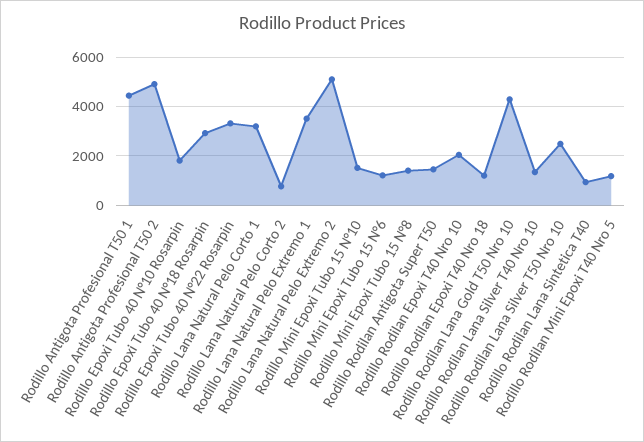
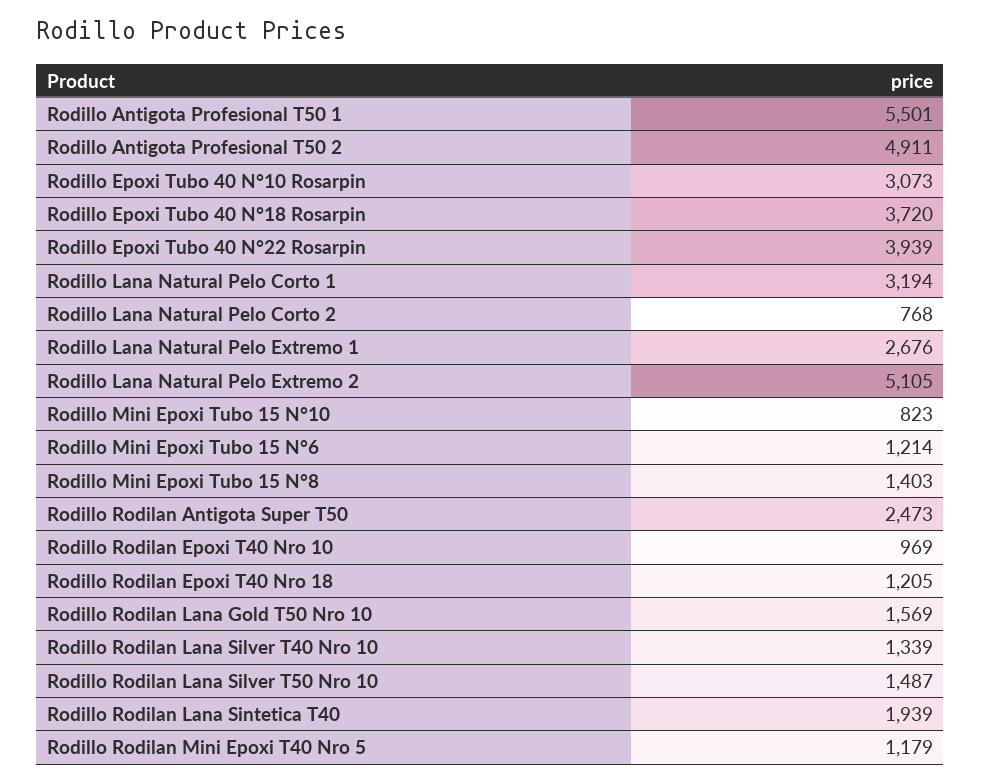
Rodillo Antigota Profesional T50 1: 4500 -> 5501
Rodillo Epoxi Tubo 40 N°10 Rosarpin: 1750 -> 3073
Rodillo Epoxi Tubo 40 N°18 Rosarpin: 3000 -> 3720
Rodillo Epoxi Tubo 40 N°22 Rosarpin: 3250 -> 3939
Rodillo Lana Natural Pelo Extremo 1: 3500 -> 2676
Rodillo Mini Epoxi Tubo 15 N°10: 1500 -> 823
Rodillo Rodilan Antigota Super T50: 1500 -> 2473
Rodillo Rodilan Epoxi T40 Nro 10: 2000 -> 969
Rodillo Rodilan Lana Gold T50 Nro 10: 4250 -> 1569
Rodillo Rodilan Lana Silver T50 Nro 10: 2500 -> 1487
Rodillo Rodilan Lana Sintetica T40: 1000 -> 1939

